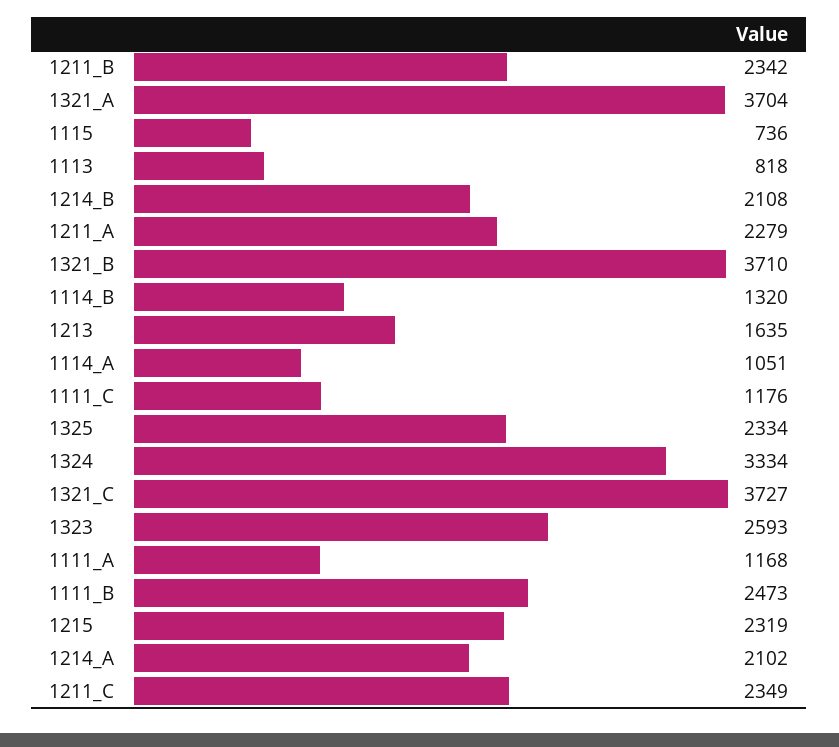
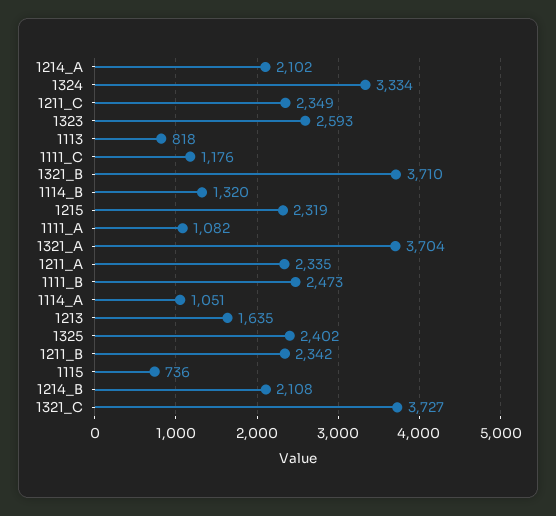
1211_A: 2279 -> 2335
1325: 2334 -> 2402
1111_A: 1168 -> 1082

